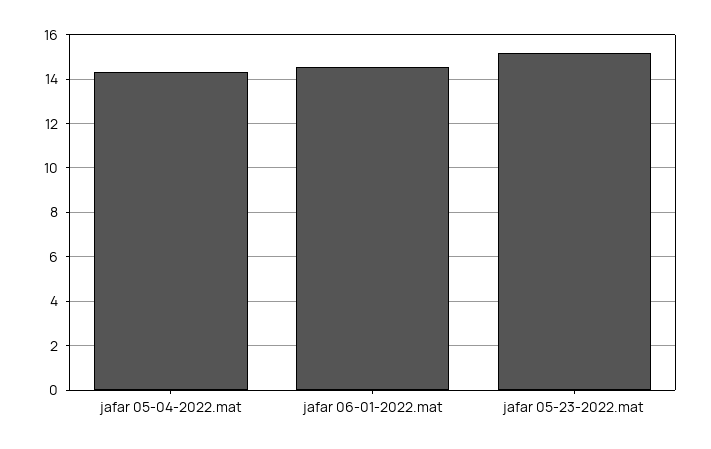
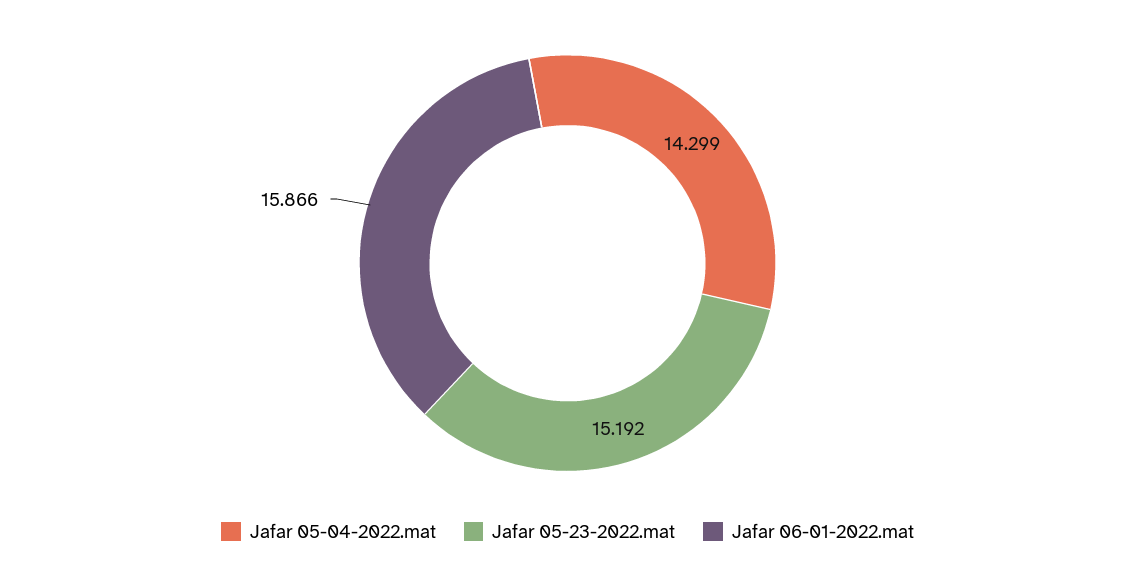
jafar 06-01-2022.mat: 14.5 -> 15.866

